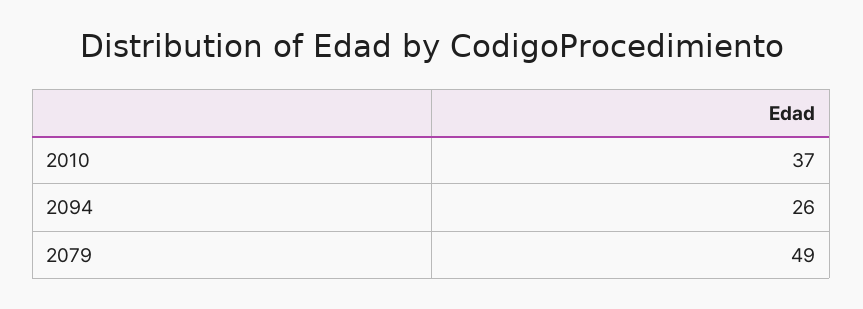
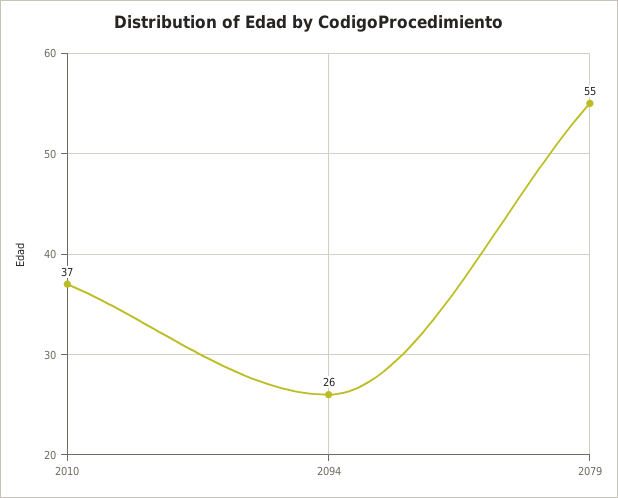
2079: 49 -> 55

